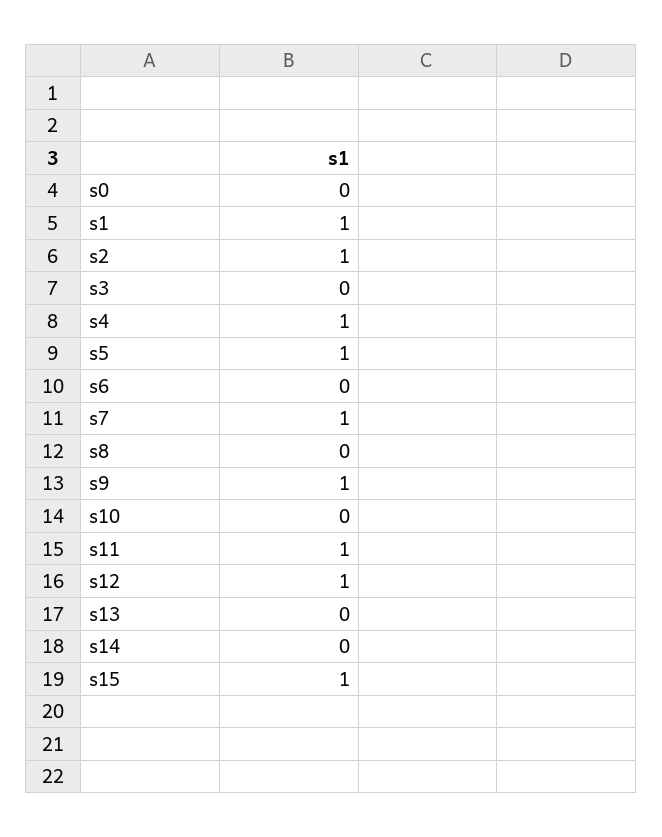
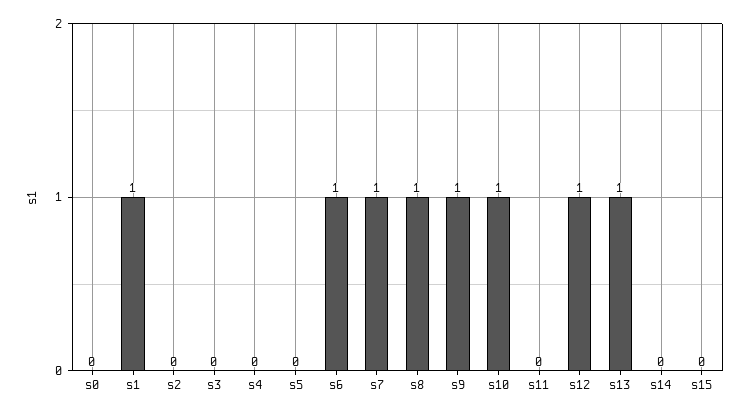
s2: 1 -> 0
s4: 1 -> 0
s5: 1 -> 0
s6: 0 -> 1
s8: 0 -> 1
s10: 0 -> 1
s11: 1 -> 0
s13: 0 -> 1
s15: 1 -> 0

